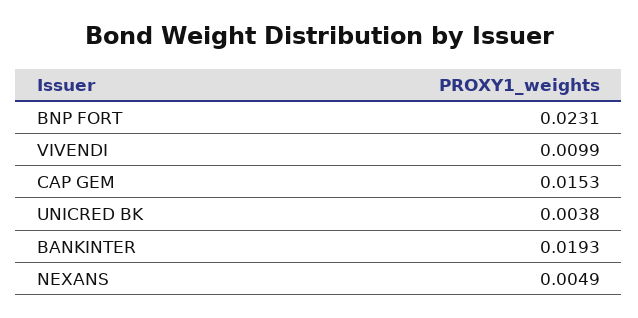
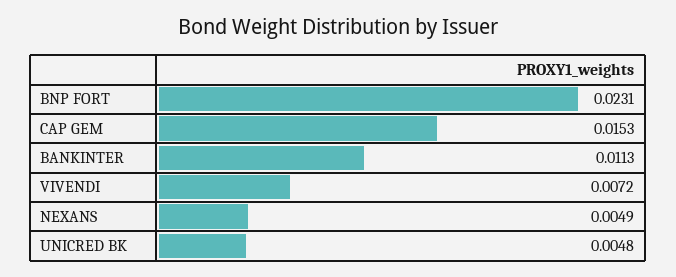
VIVENDI: 0.0099 -> 0.0072
UNICRED BK: 0.0038 -> 0.0048
BANKINTER: 0.0193 -> 0.0113

